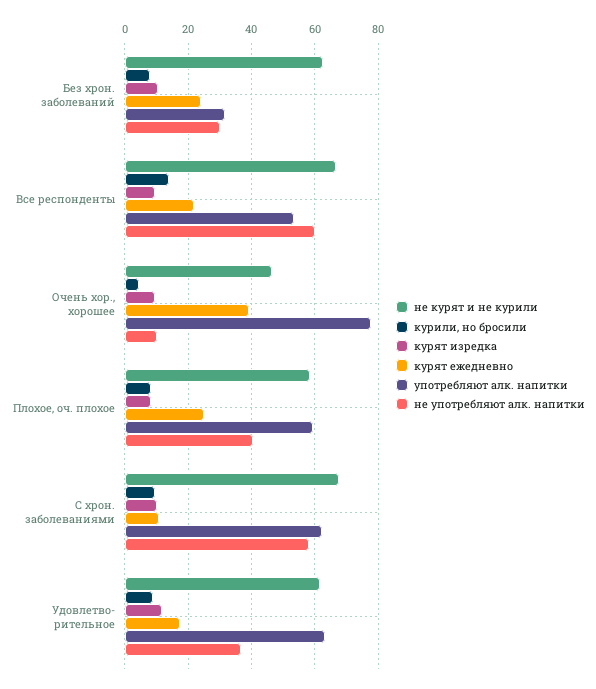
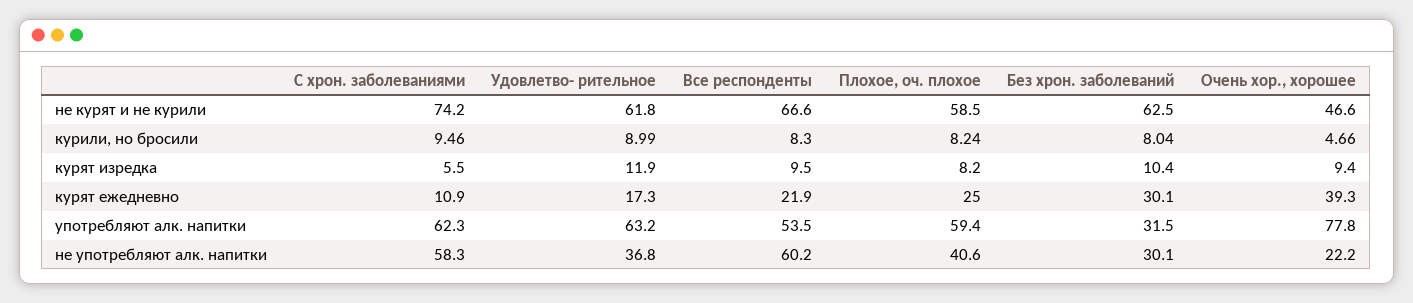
курят ежедневно, Без хрон. заболеваний: 24 -> 30.1
курили, но бросили, Все респонденты: 14 -> 8.3
не употребляют алк. напитки, Очень хор., хорошее: 10 -> 22.2
не курят и не курили, С хрон. заболеваниями: 68 -> 74.2
курят изредка, С хрон. заболеваниями: 10 -> 5.5

